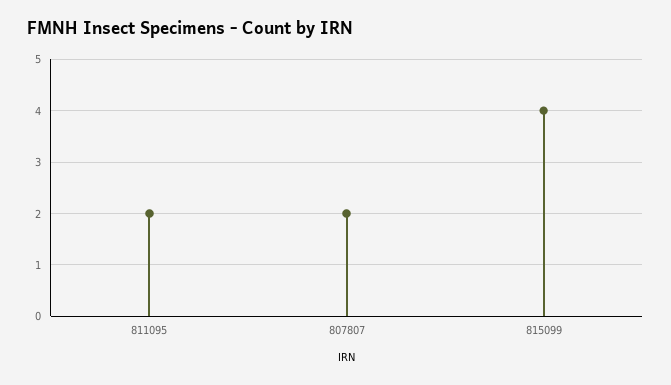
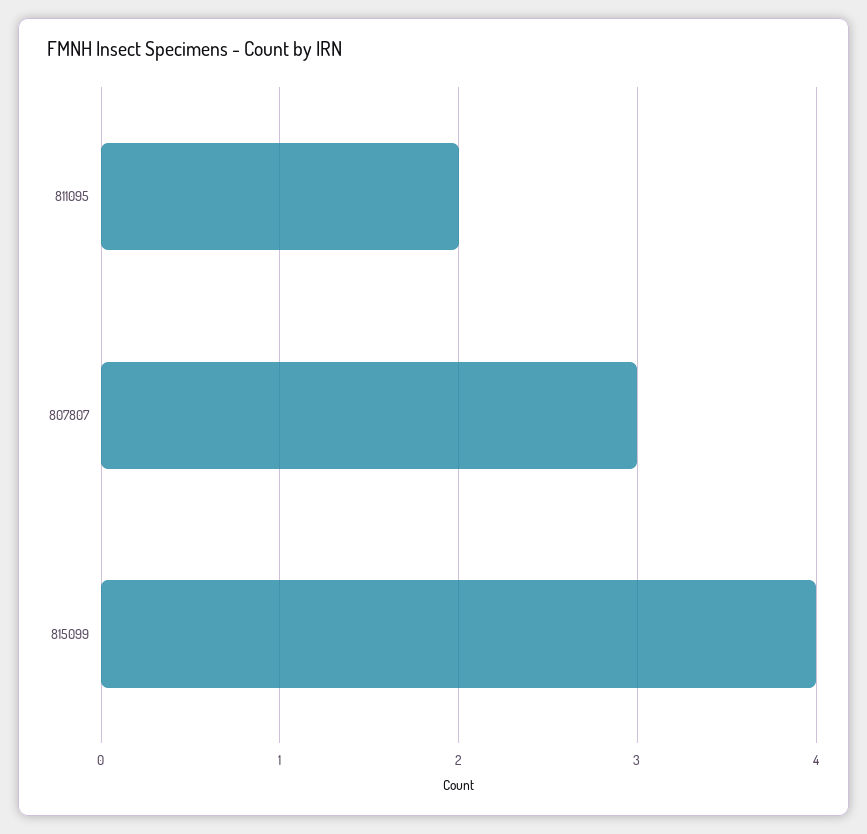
807807: 2 -> 3

